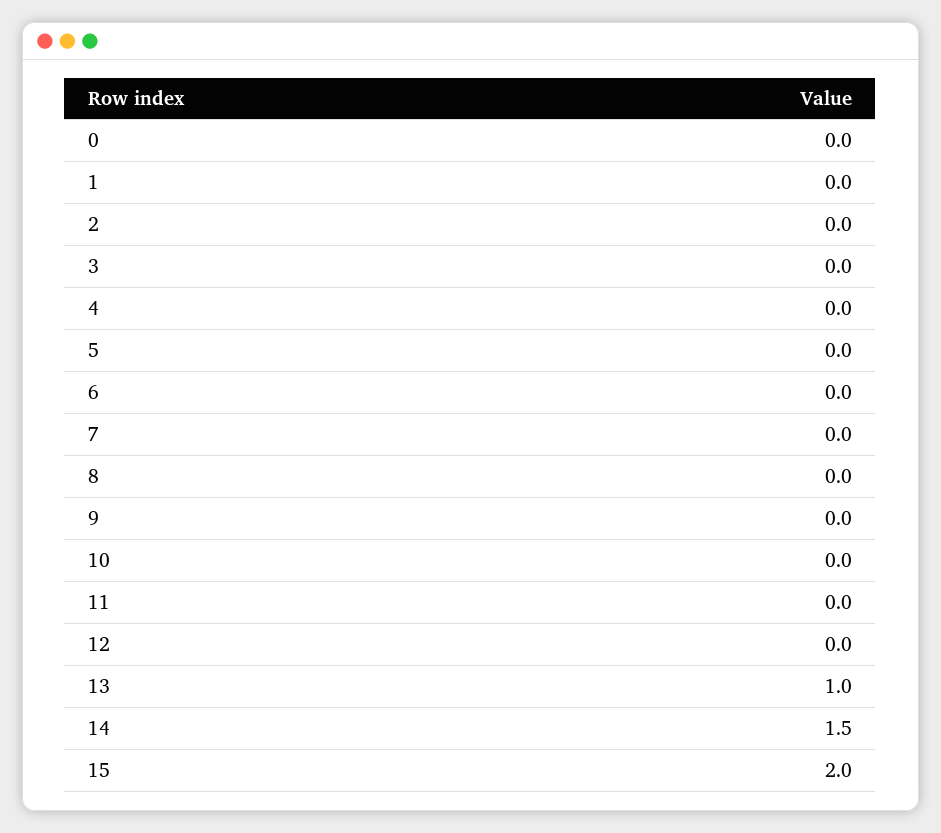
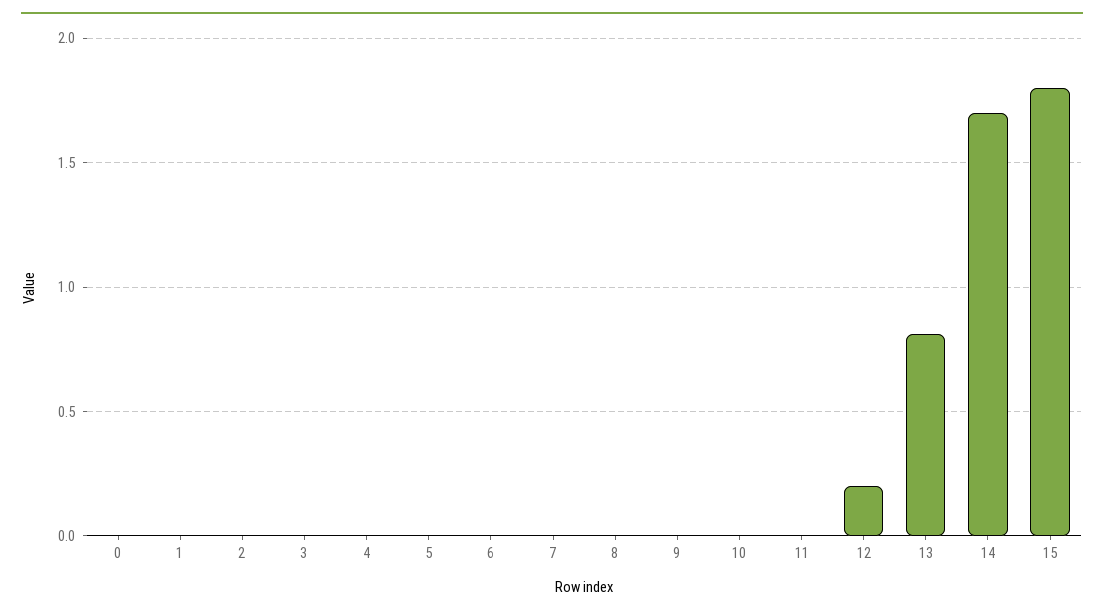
12: 0 -> 0.2
13: 1 -> 0.8
14: 1.5 -> 1.7
15: 2 -> 1.8

